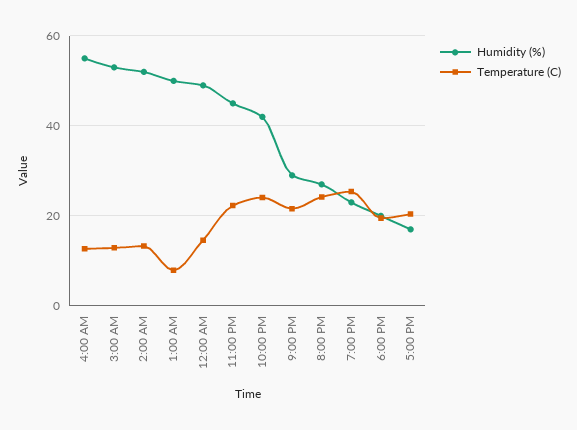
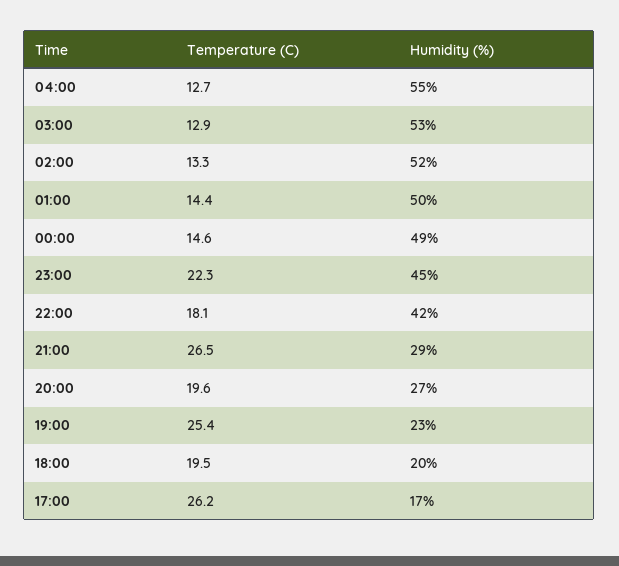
Temperature (C), 1:00 AM: 8 -> 14.4
Temperature (C), 10:00 PM: 24 -> 18.1
Temperature (C), 9:00 PM: 22 -> 26.5
Temperature (C), 8:00 PM: 24 -> 19.6
Temperature (C), 5:00 PM: 20 -> 26.2

